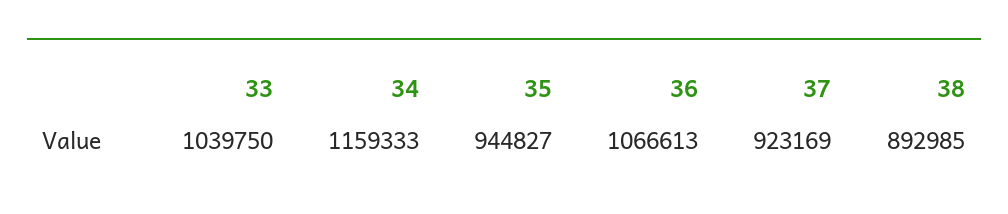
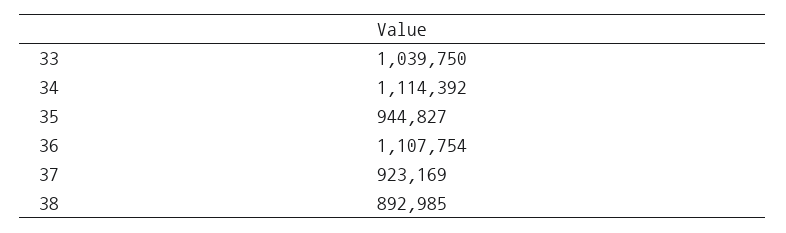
34: 1159333 -> 1114392
36: 1066613 -> 1107754

